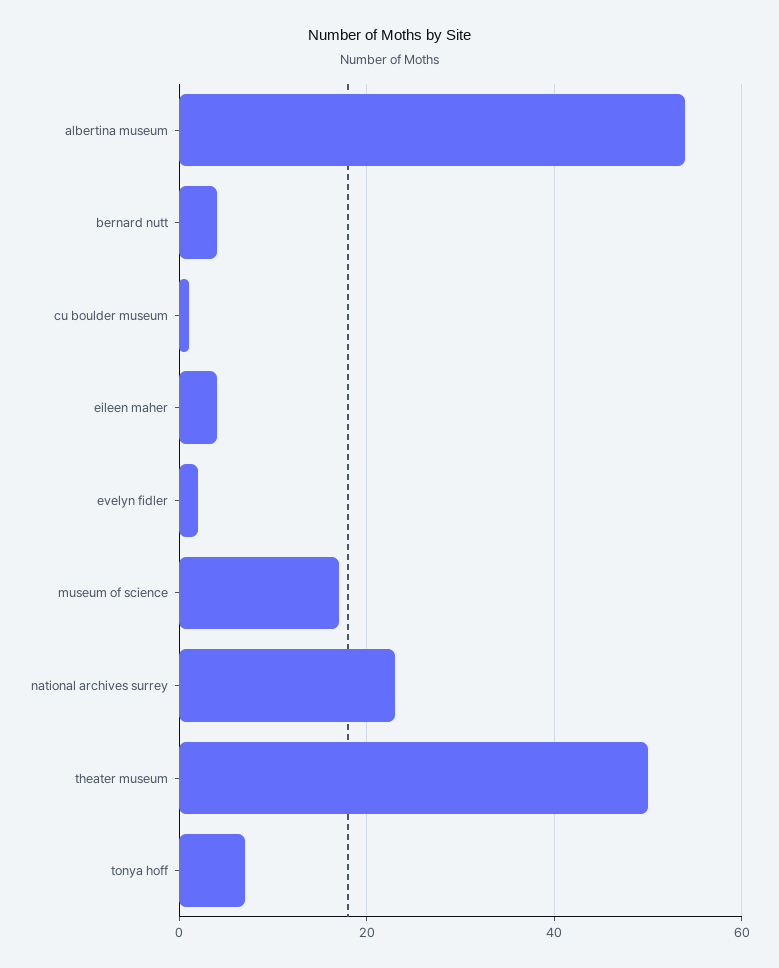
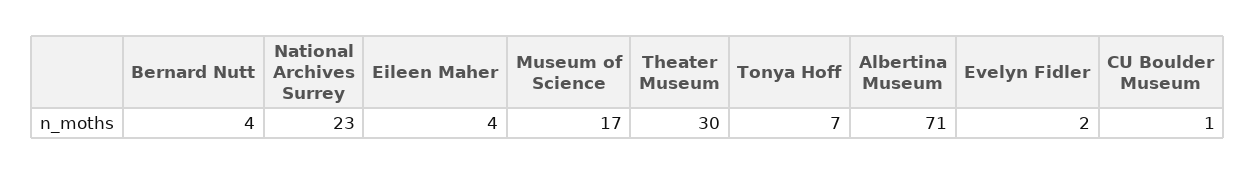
albertina museum: 55 -> 71
theater museum: 50 -> 30

